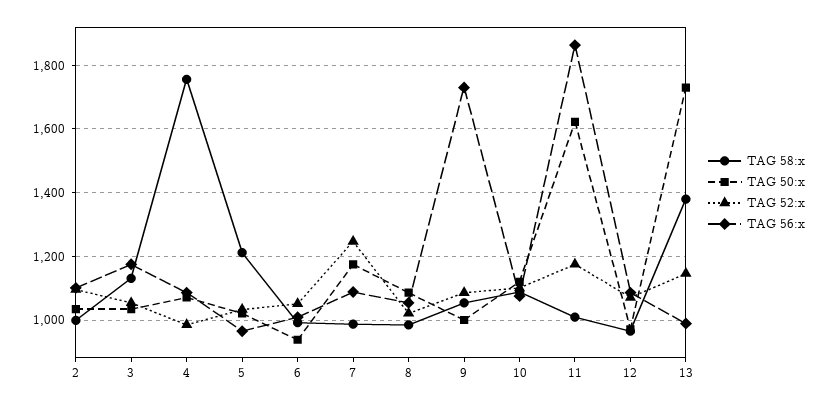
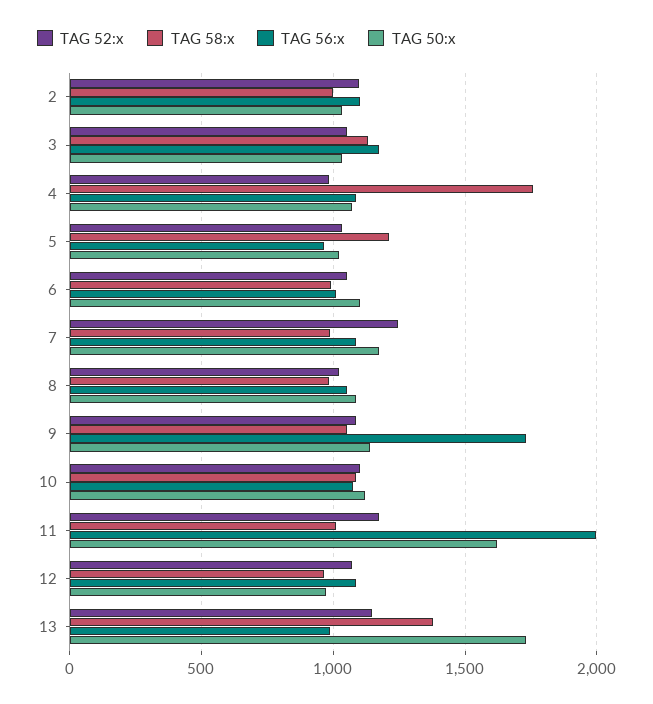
TAG 50:x, 6: 940 -> 1100
TAG 50:x, 9: 1000 -> 1150
TAG 56:x, 11: 1860 -> 2000

